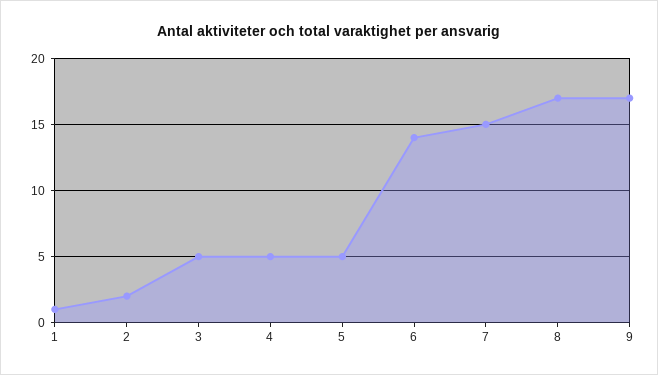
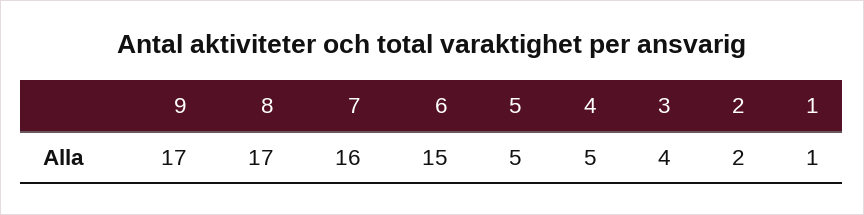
3: 5 -> 4
6: 14 -> 15
7: 15 -> 16

